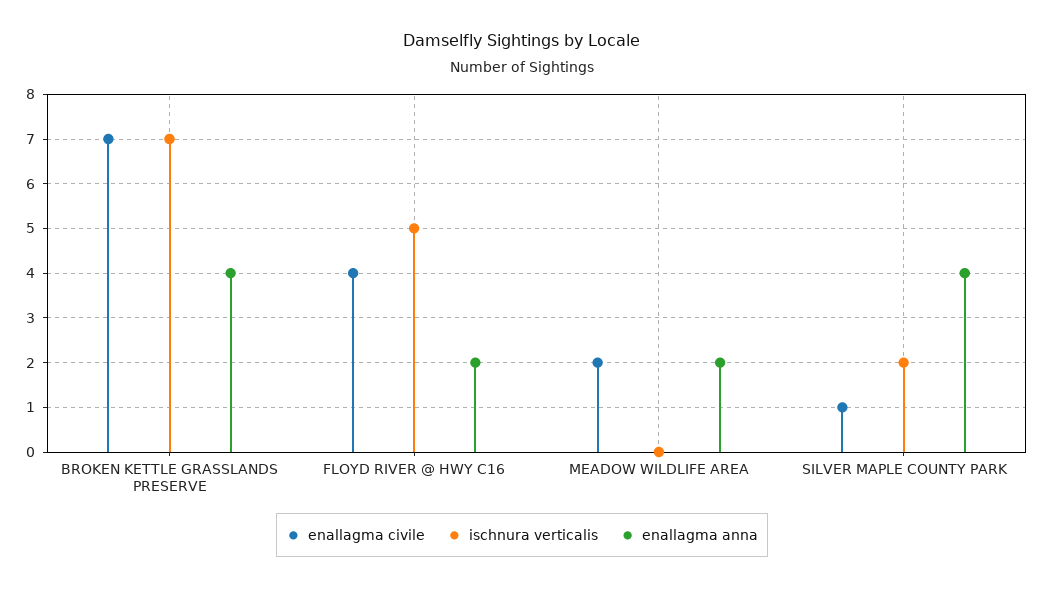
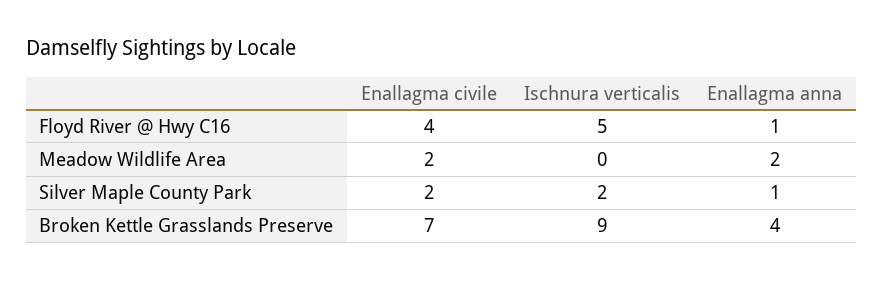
ischnura verticalis, BROKEN KETTLE GRASSLANDS PRESERVE: 7 -> 9
enallagma anna, FLOYD RIVER @ HWY C16: 2 -> 1
enallagma civile, SILVER MAPLE COUNTY PARK: 1 -> 2
enallagma anna, SILVER MAPLE COUNTY PARK: 4 -> 1

